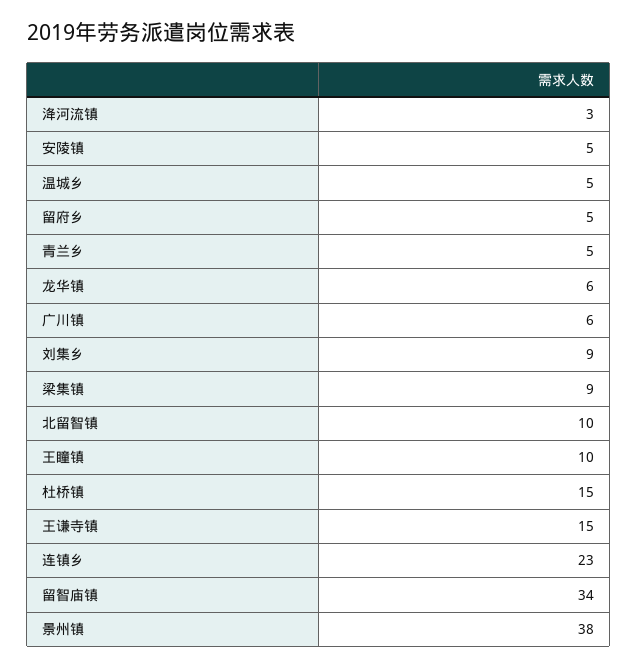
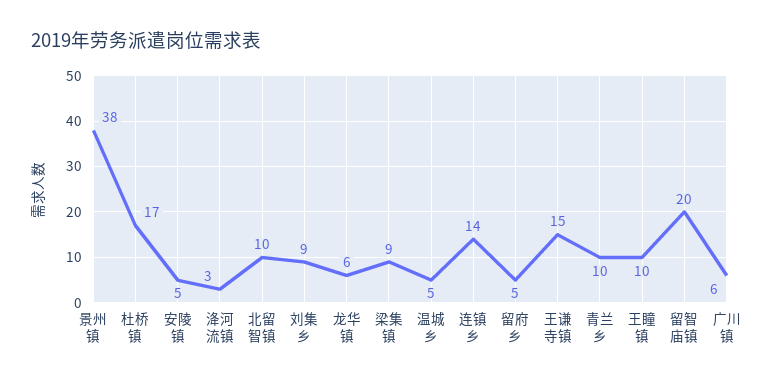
青兰乡: 5 -> 10
杜桥镇: 15 -> 17
连镇乡: 23 -> 14
留智庙镇: 34 -> 20

